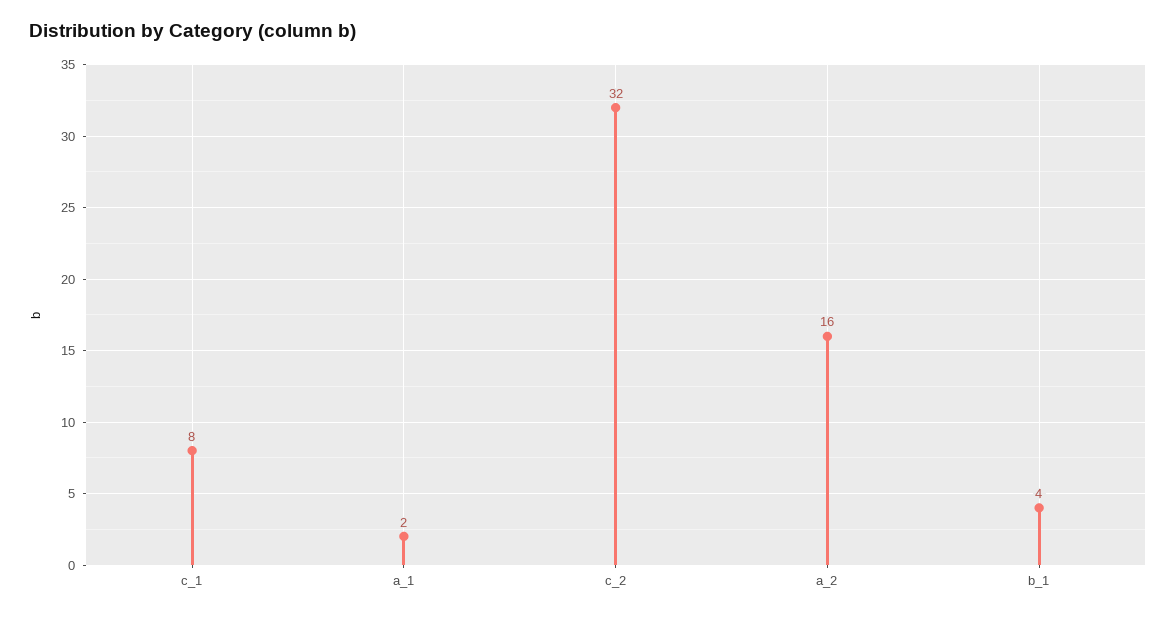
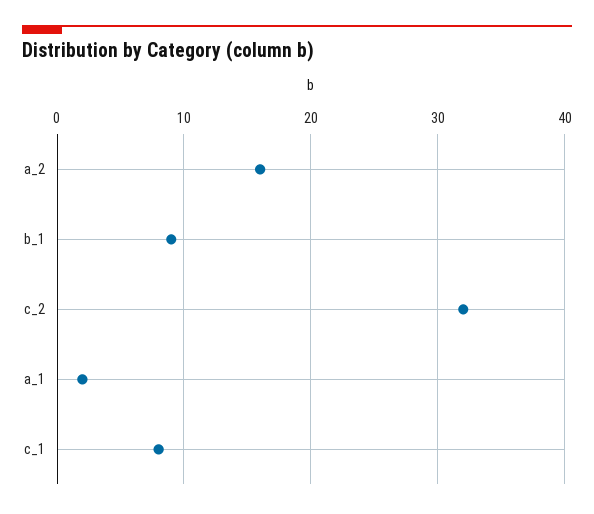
b_1: 4 -> 9

